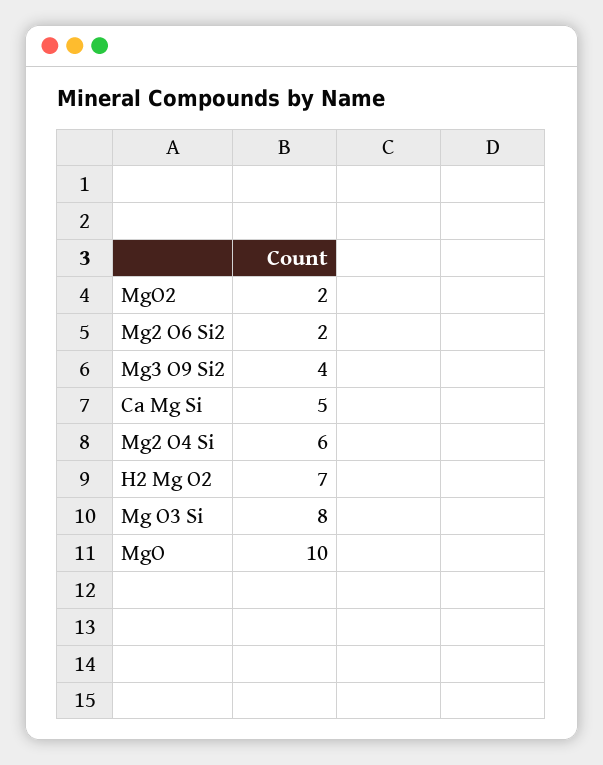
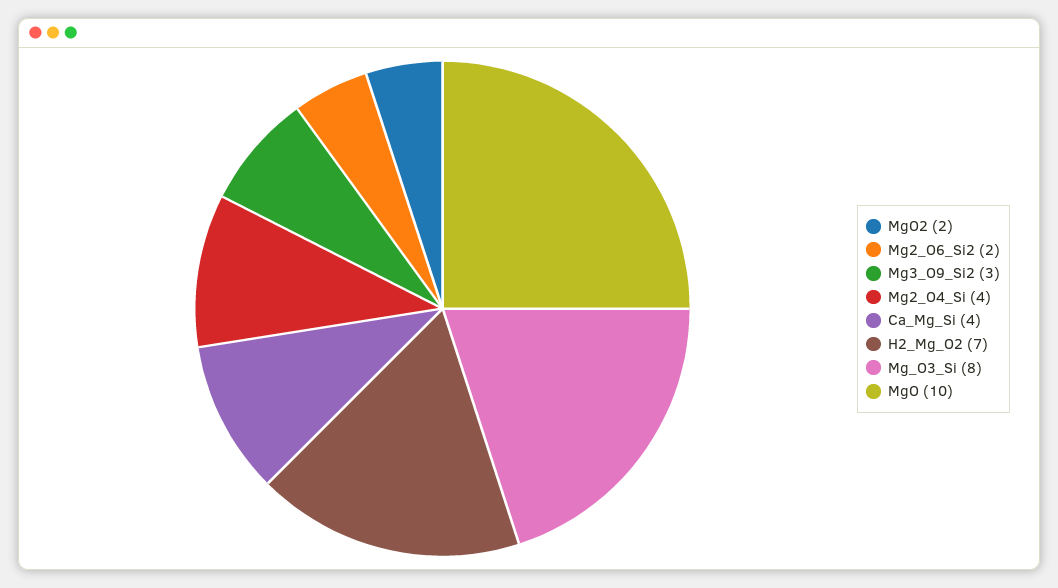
Mg3 O9 Si2: 4 -> 3
Ca Mg Si: 5 -> 4
Mg2 O4 Si: 6 -> 4

